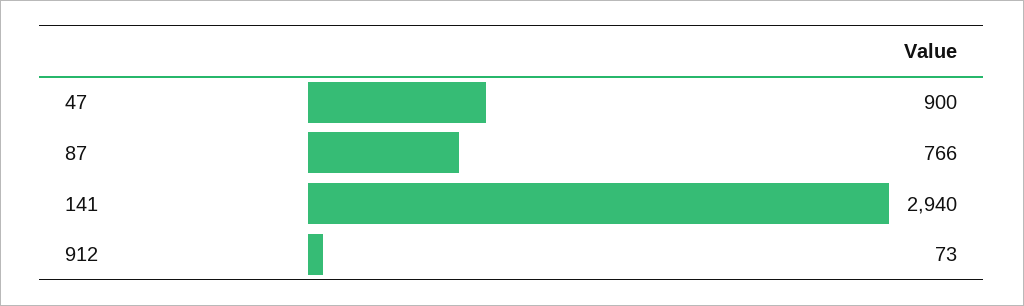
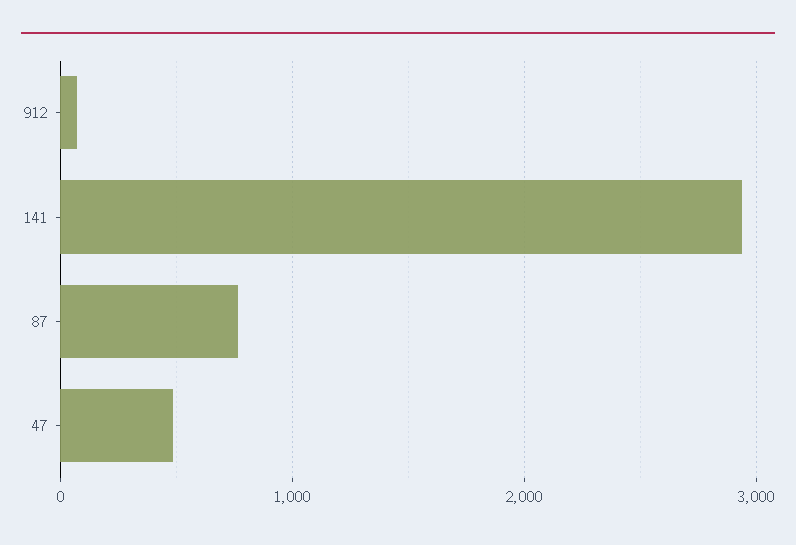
47: 900 -> 500

